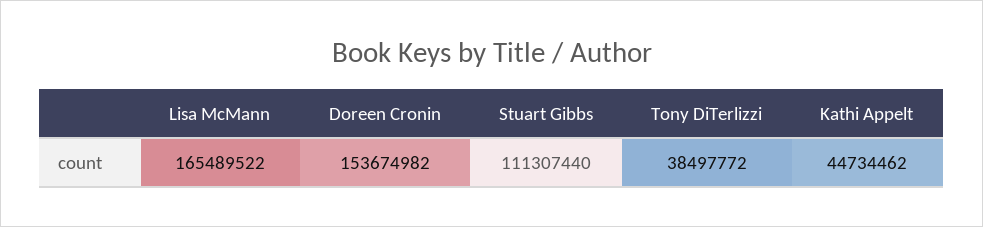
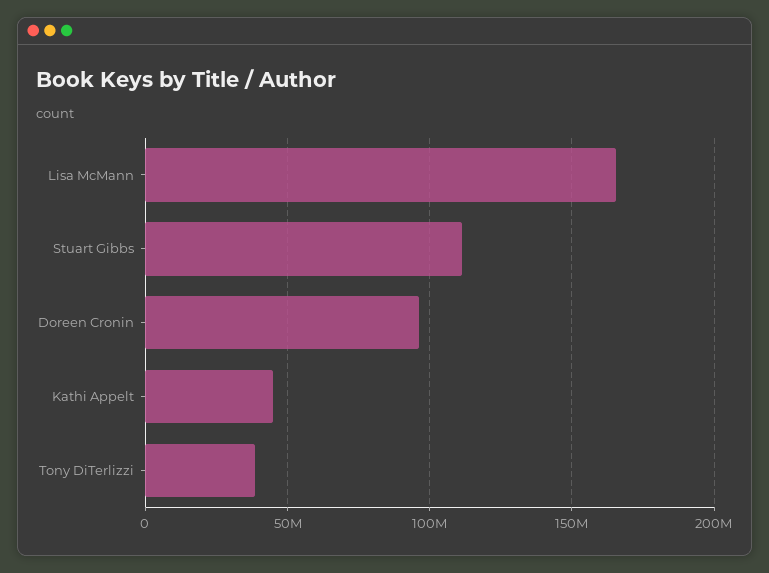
Doreen Cronin: 153674982 -> 95000000

